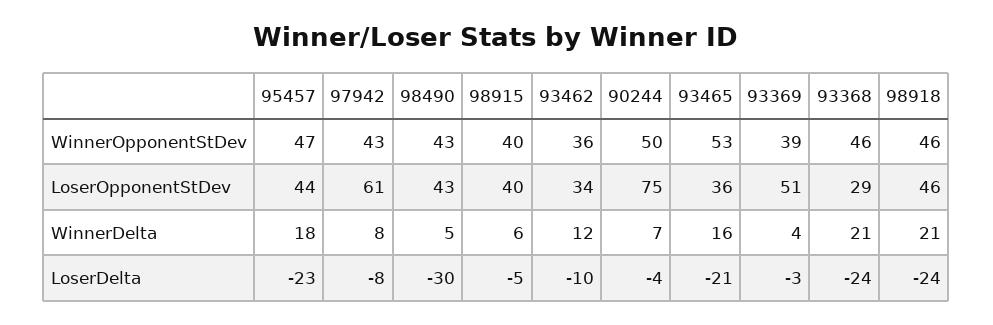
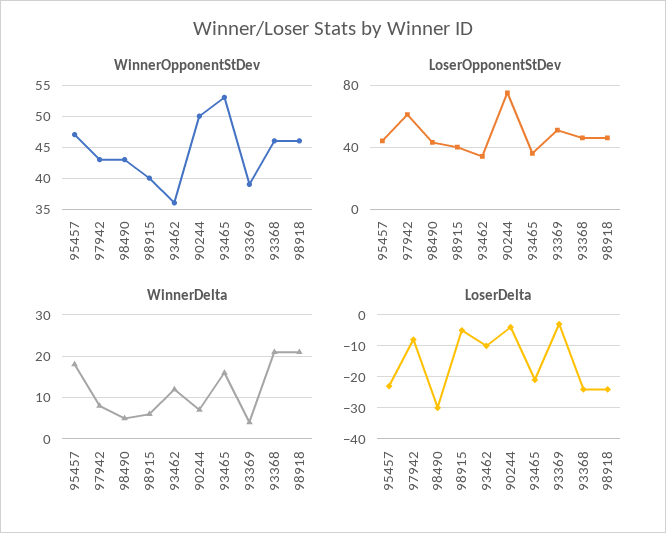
LoserOpponentStDev, 93368: 29 -> 45

